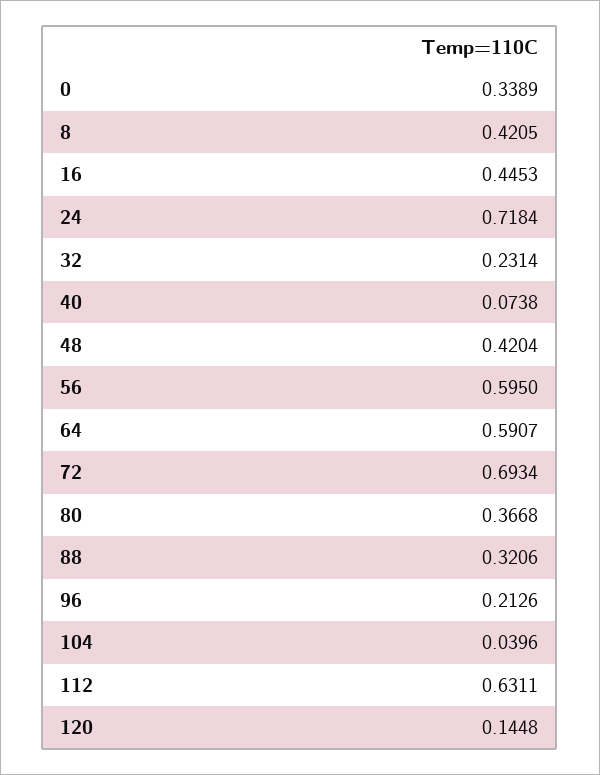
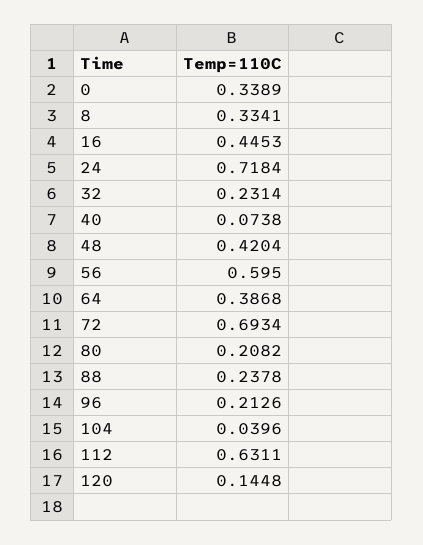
8: 0.4205 -> 0.3341
64: 0.5907 -> 0.3868
80: 0.3668 -> 0.2082
88: 0.3206 -> 0.2378

